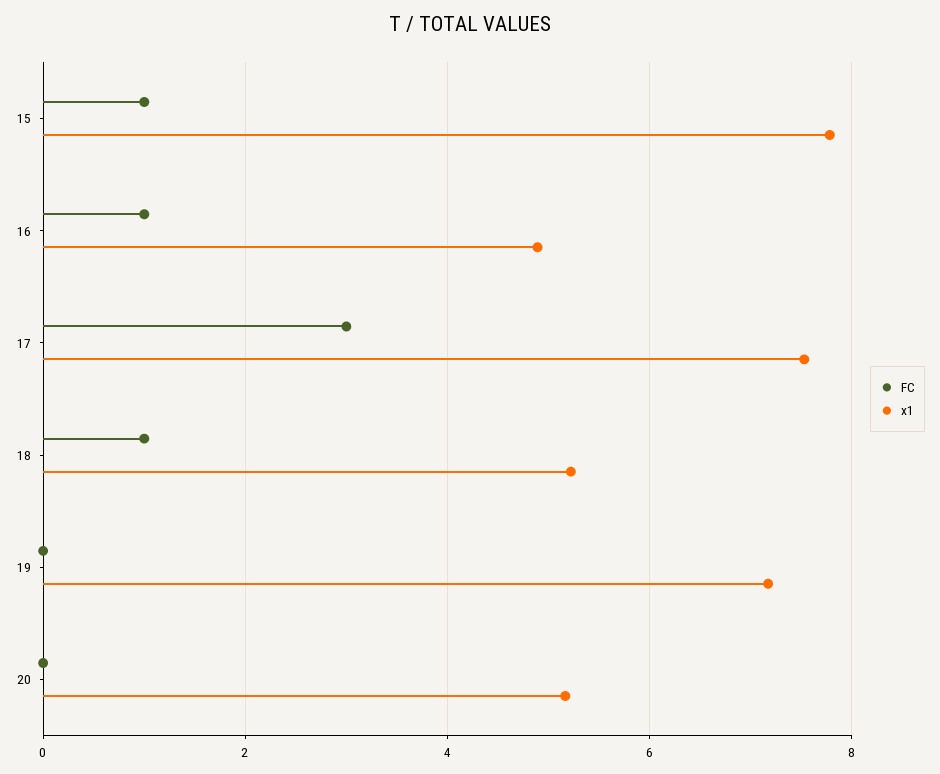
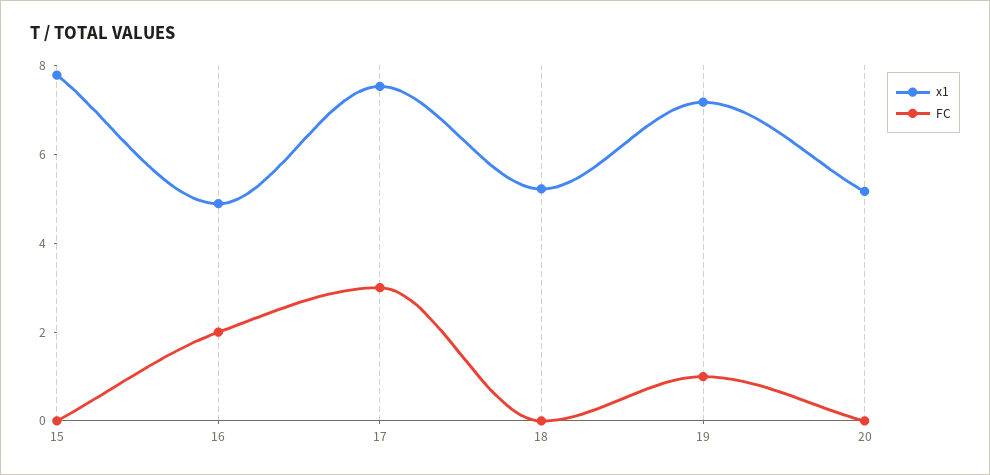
FC, 15: 1 -> 0
FC, 16: 1 -> 2
FC, 18: 1 -> 0
FC, 19: 0 -> 1

